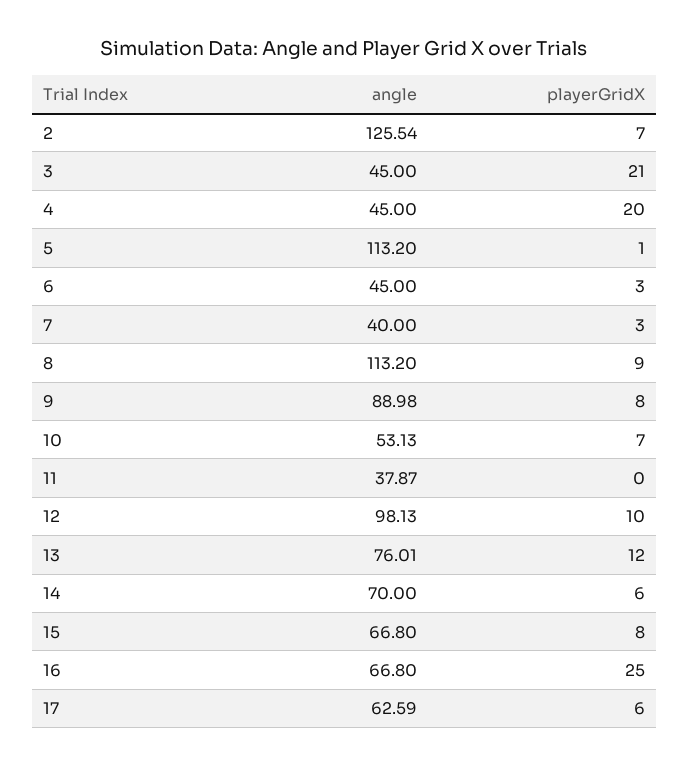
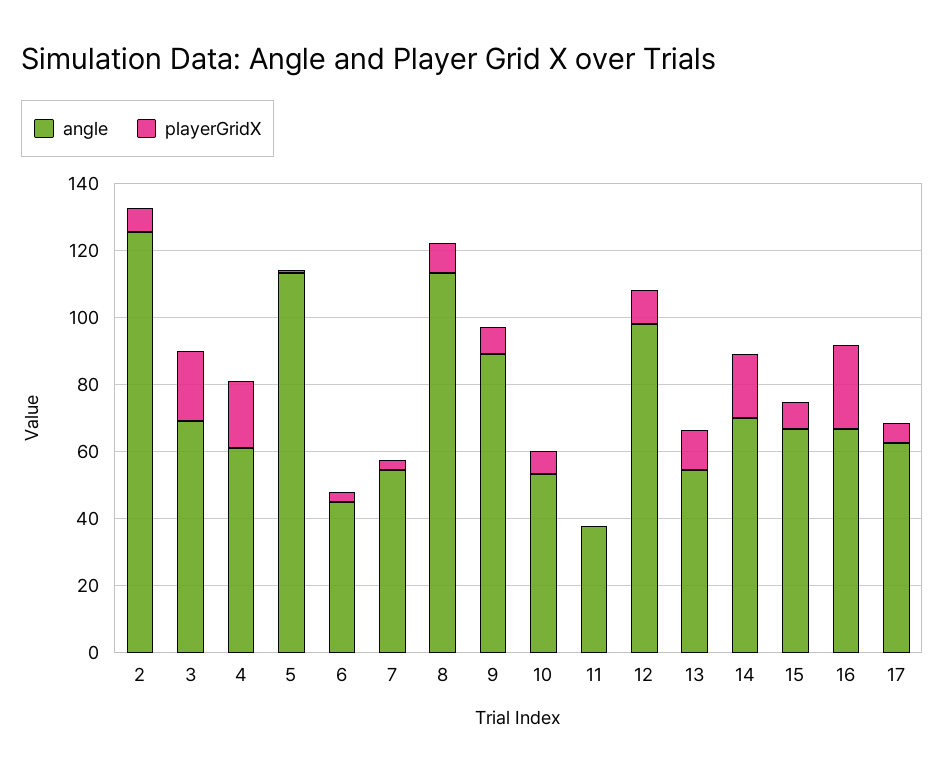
angle, 3: 45 -> 70
angle, 4: 45 -> 60
angle, 7: 40 -> 55
angle, 13: 76.01 -> 55
playerGridX, 14: 6 -> 20

